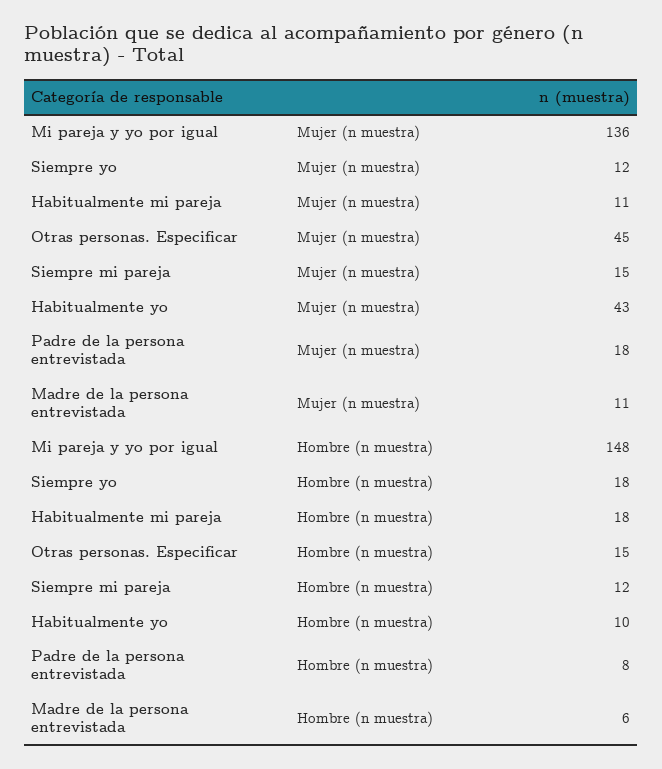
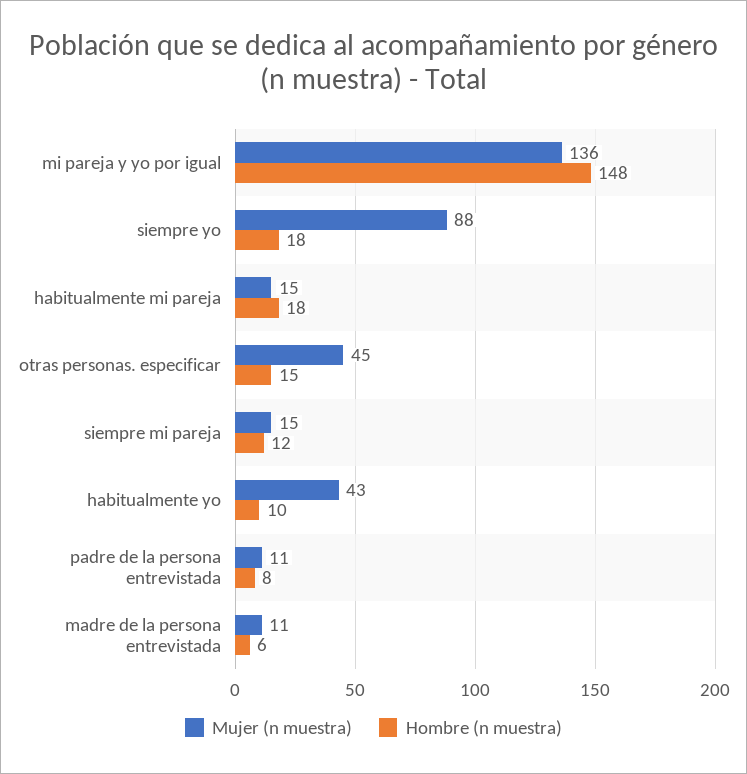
Mujer (n muestra), Siempre yo: 12 -> 88
Mujer (n muestra), Habitualmente mi pareja: 11 -> 15
Mujer (n muestra), Padre de la persona entrevistada: 18 -> 11

